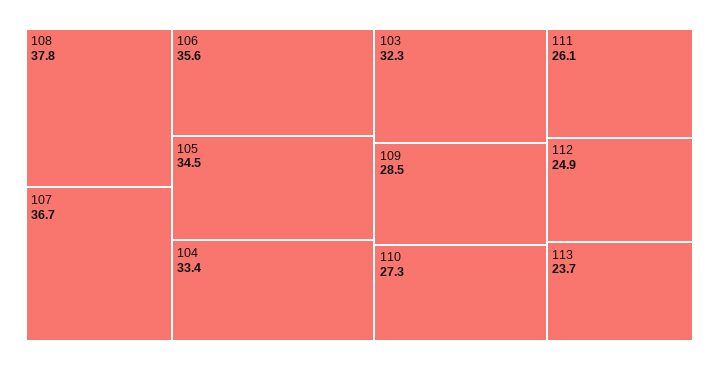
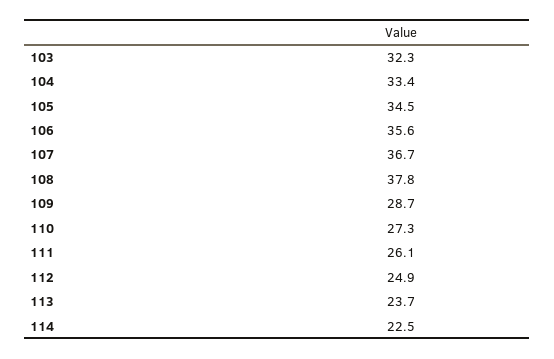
109: 28.5 -> 28.7
114: none -> 22.5

